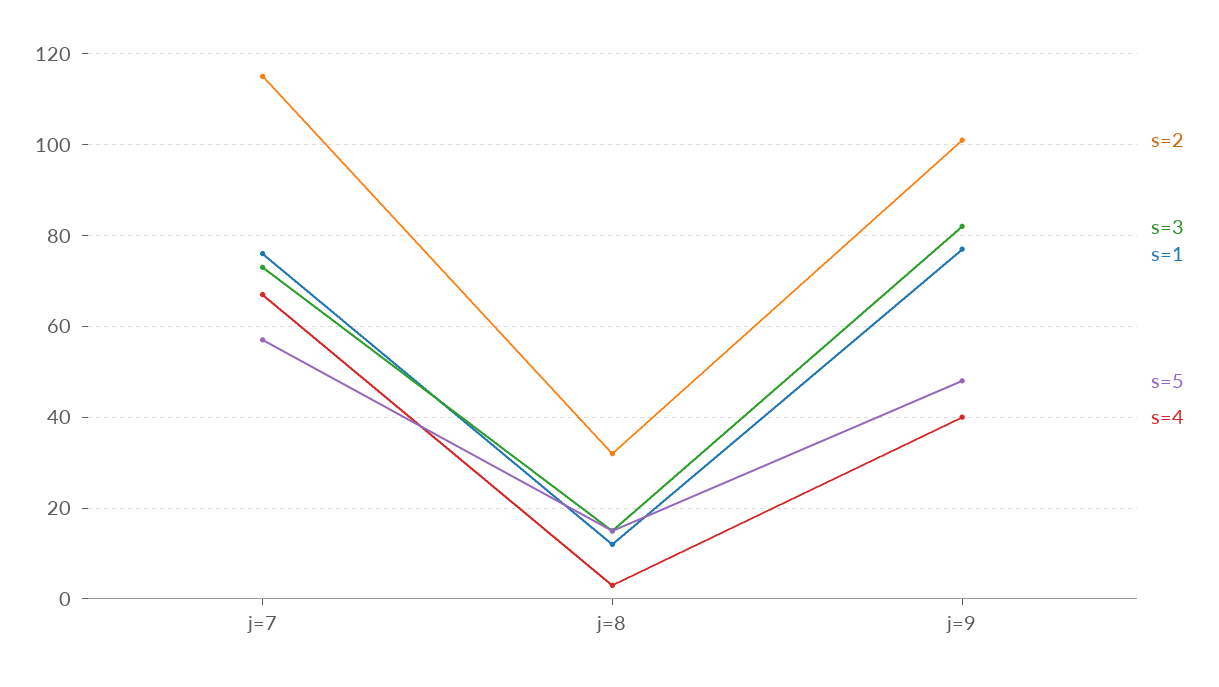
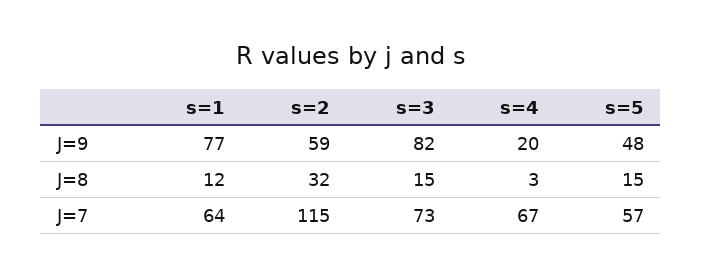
s=1, j=7: 75 -> 64
s=2, j=9: 100 -> 59
s=4, j=9: 40 -> 20

